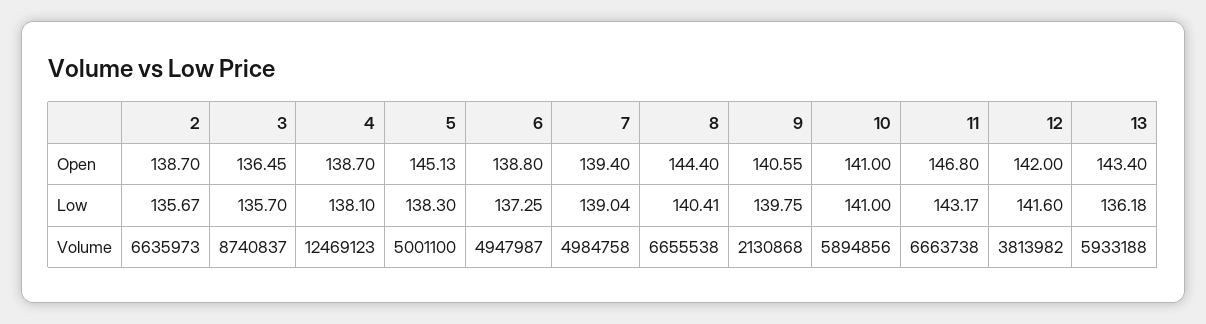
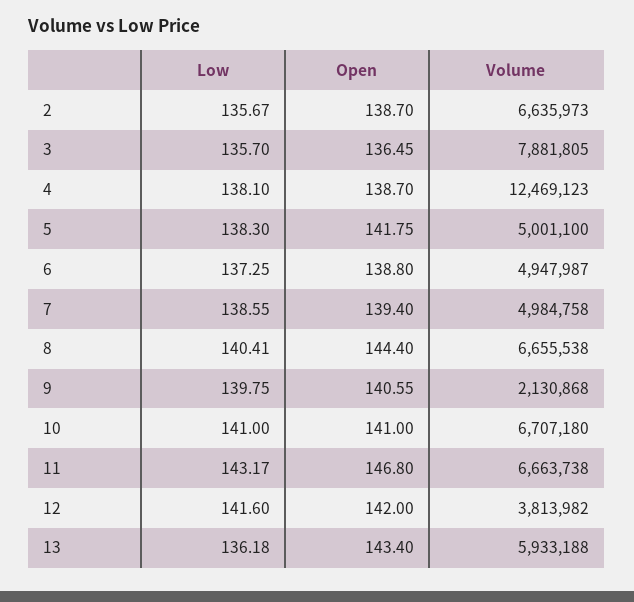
5, Open: 145.13 -> 141.75
7, Low: 139.04 -> 138.55
3, Volume: 8740837 -> 7881805
10, Volume: 5894856 -> 6707180

